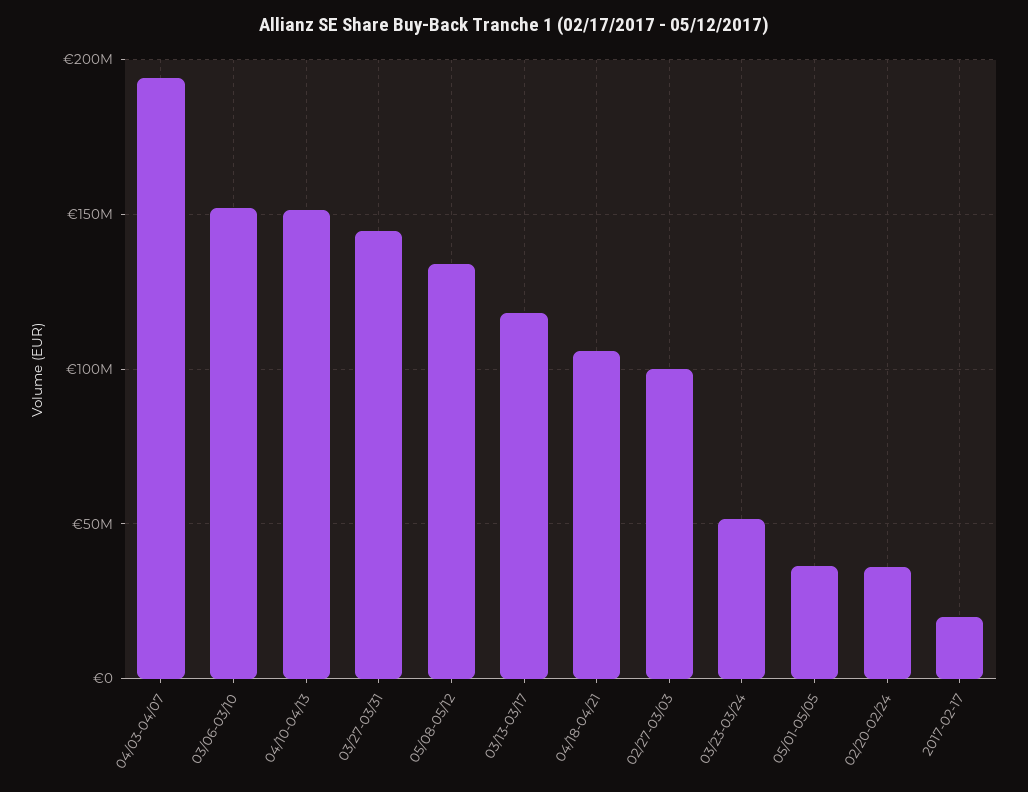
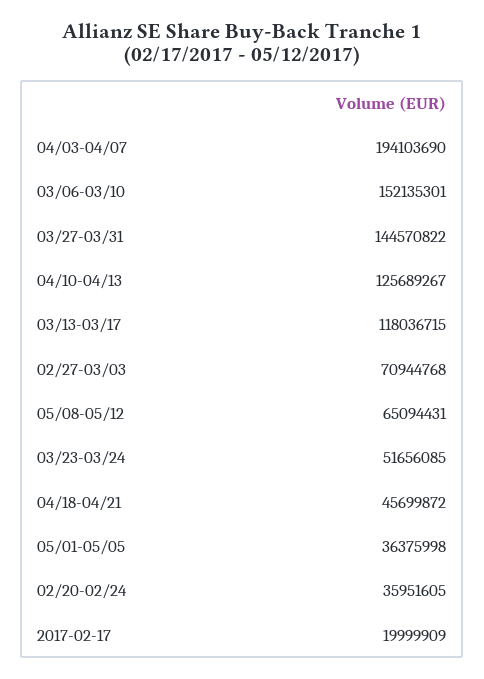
04/10-04/13: 150000000 -> 125689267
05/08-05/12: 135000000 -> 65094431
04/18-04/21: 105000000 -> 45699872
02/27-03/03: 100000000 -> 70944768

